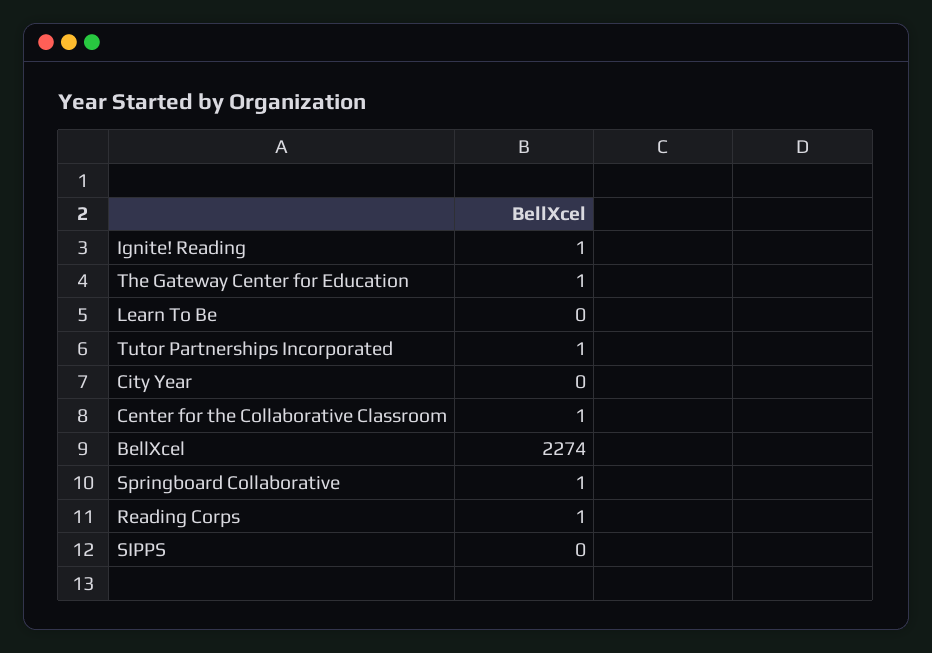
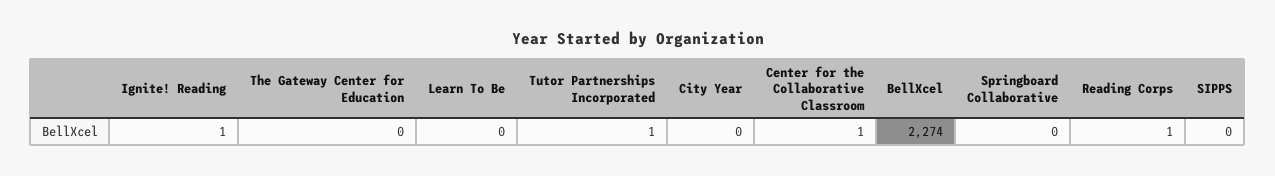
The Gateway Center for Education: 1 -> 0
Springboard Collaborative: 1 -> 0

